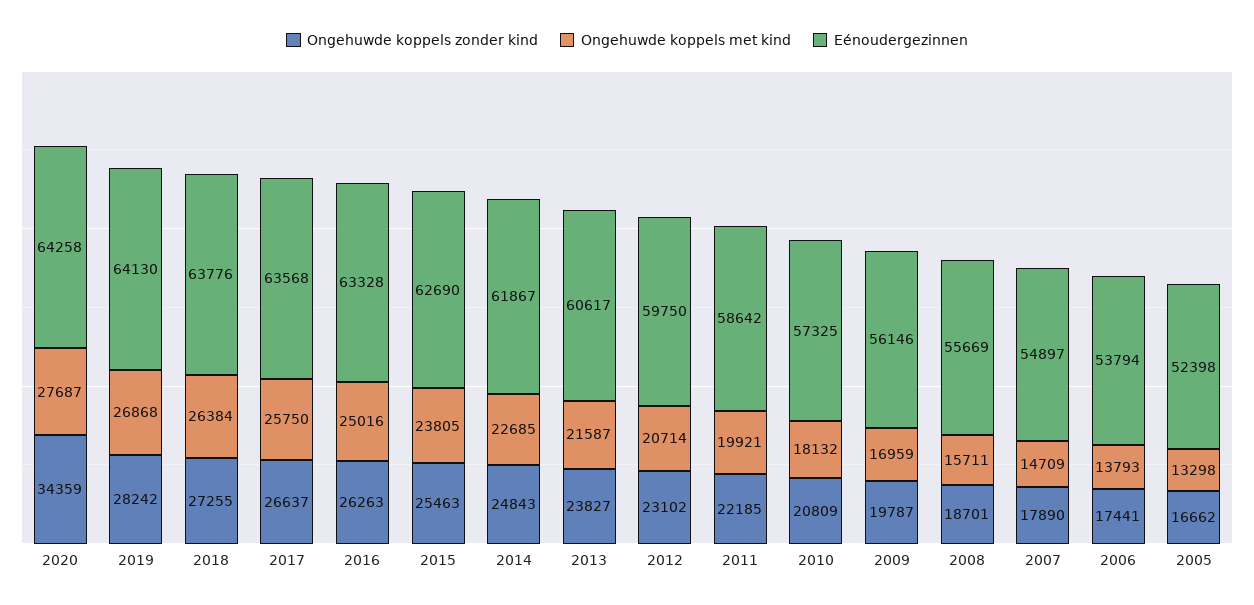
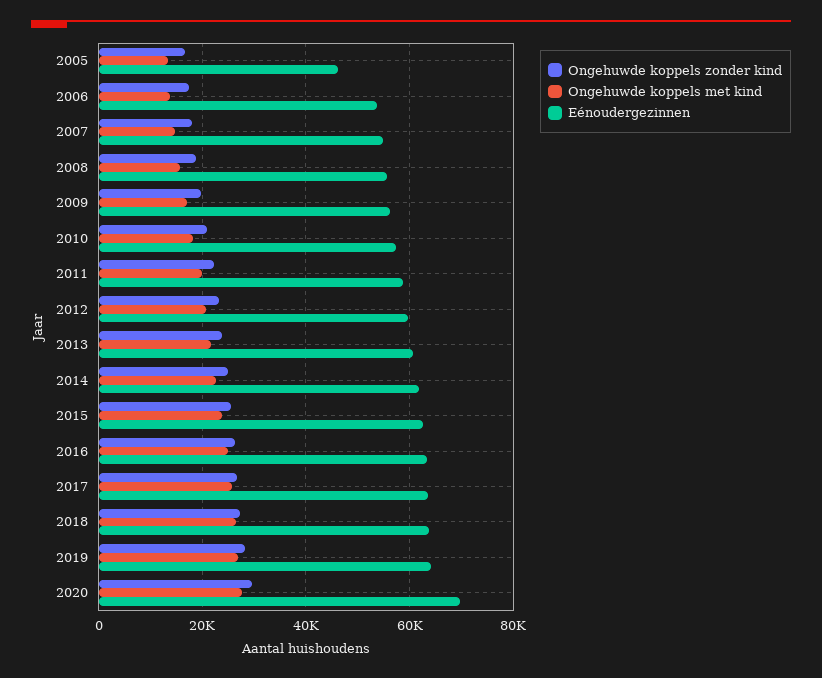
Ongehuwde koppels zonder kind, 2020: 34359 -> 30000
Eénoudergezinnen, 2020: 64258 -> 70000
Eénoudergezinnen, 2005: 52398 -> 46000

